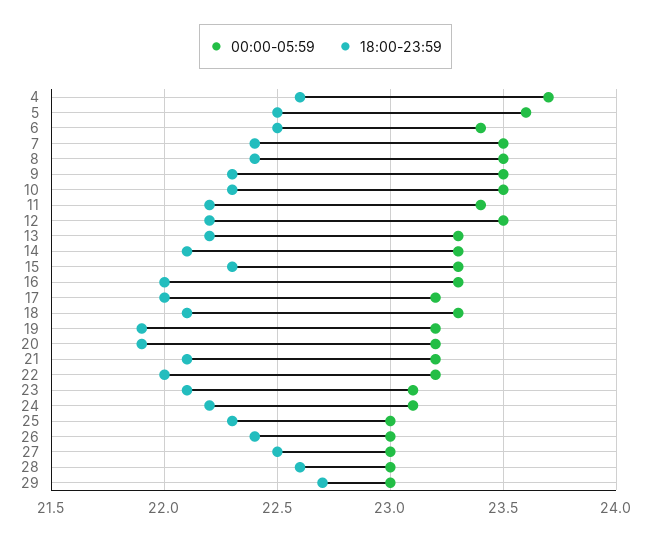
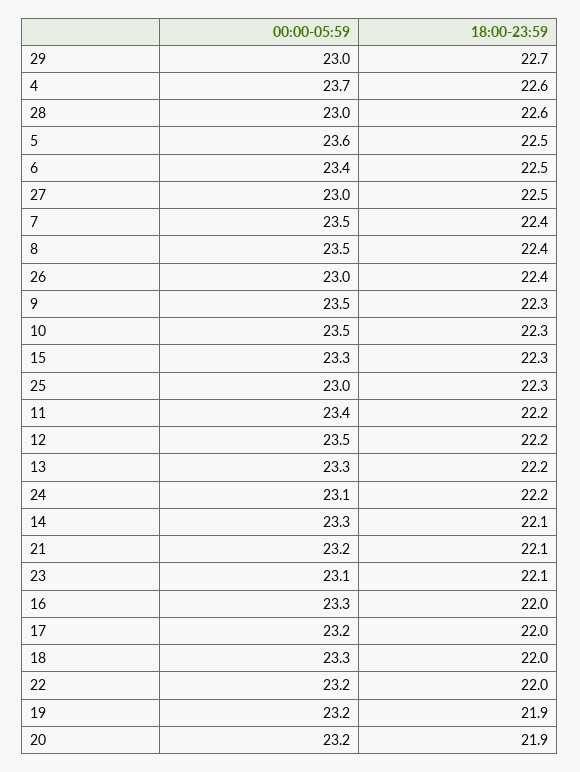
18:00-23:59, 18: 22.1 -> 22

